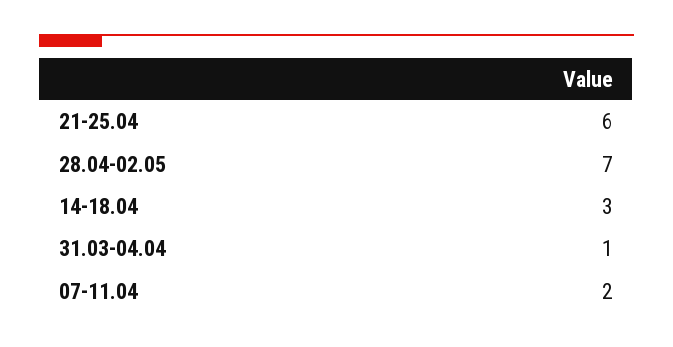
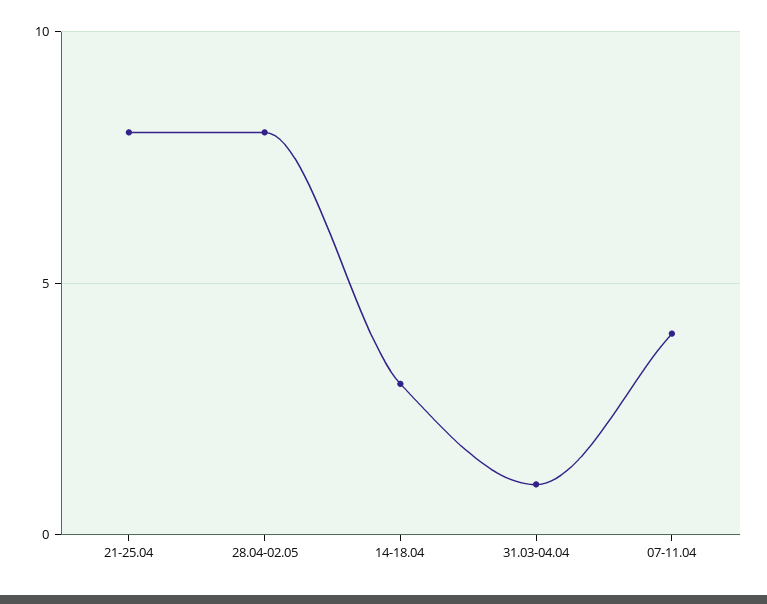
21-25.04: 6 -> 8
28.04-02.05: 7 -> 8
07-11.04: 2 -> 4

